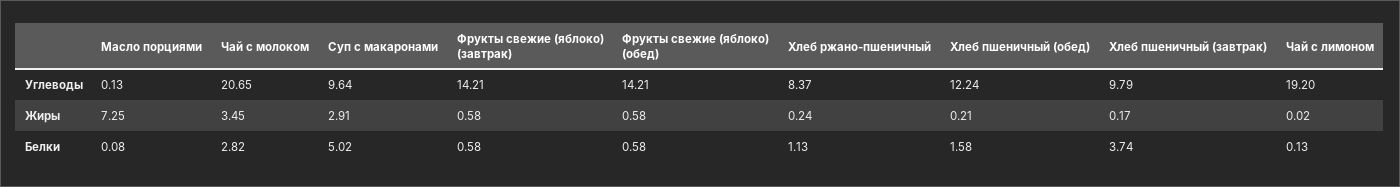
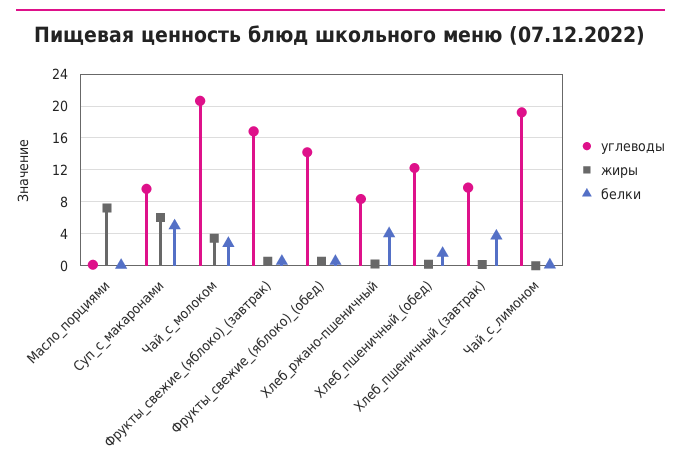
Углеводы, Фрукты свежие (яблоко) (завтрак): 14.21 -> 17
Жиры, Суп с макаронами: 2.91 -> 6
Белки, Хлеб ржано-пшеничный: 1.13 -> 4

